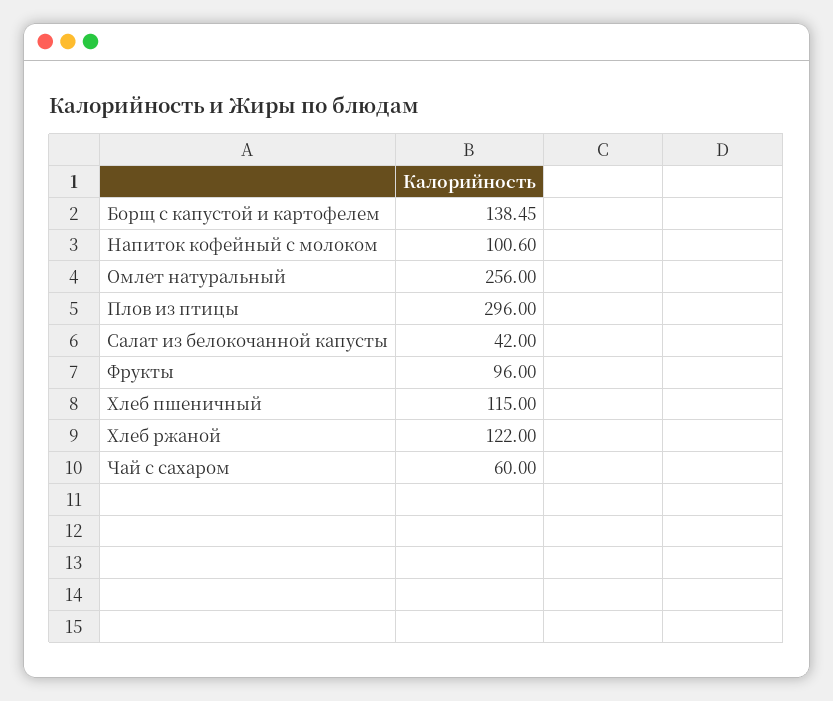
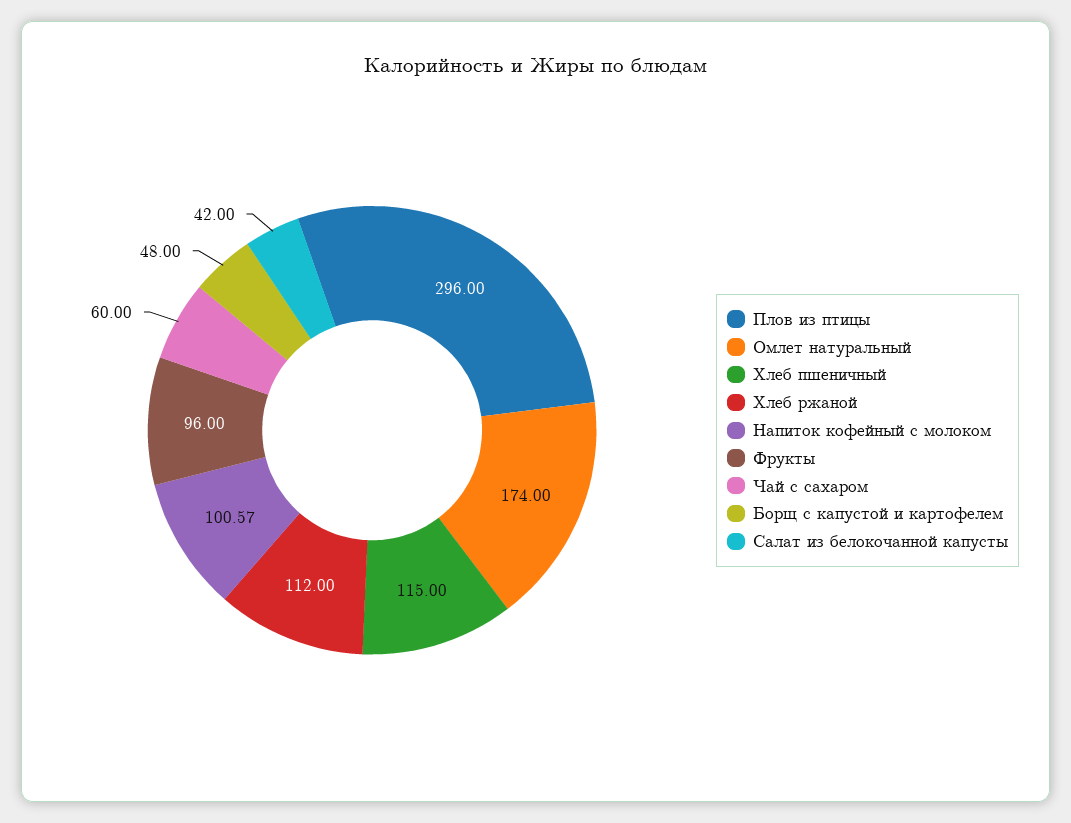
Борщ с капустой и картофелем: 138.45 -> 48
Напиток кофейный с молоком: 100.6 -> 100.57
Омлет натуральный: 256 -> 174
Хлеб ржаной: 122 -> 112

